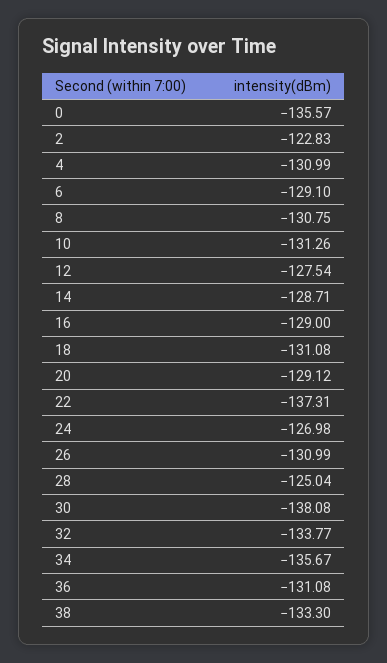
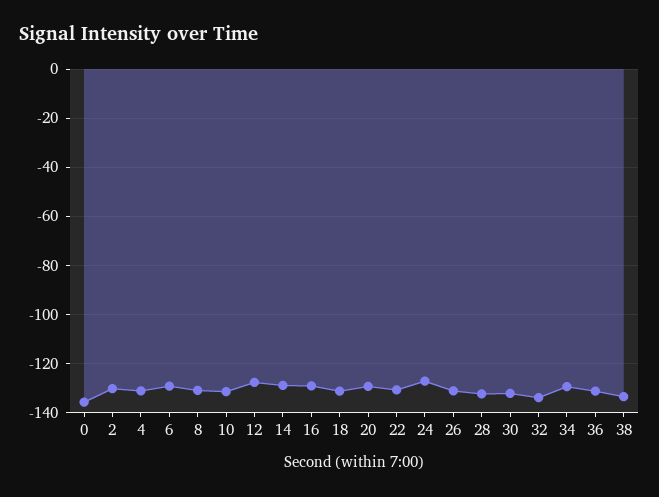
2: -122.83 -> -130
22: -137.31 -> -130
28: -125.04 -> -132.5
30: -138.08 -> -132.5
34: -135.67 -> -130

